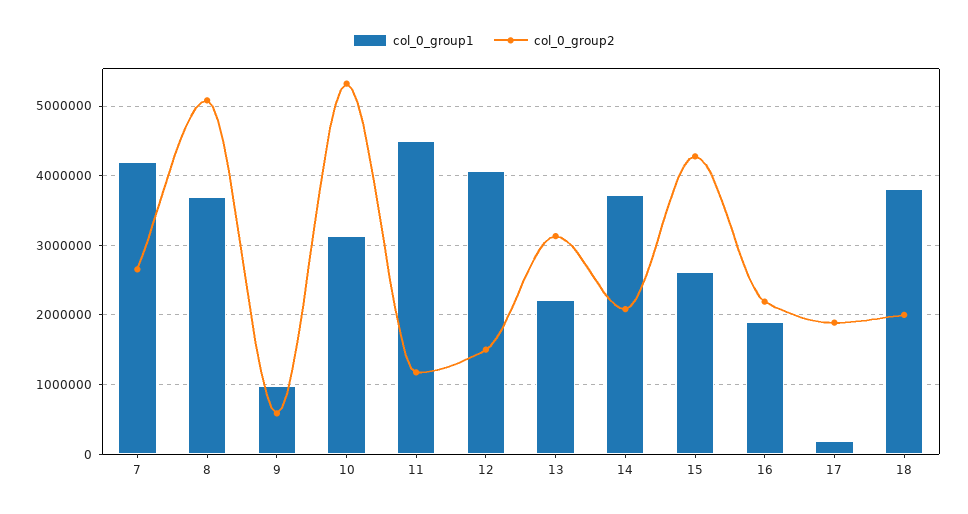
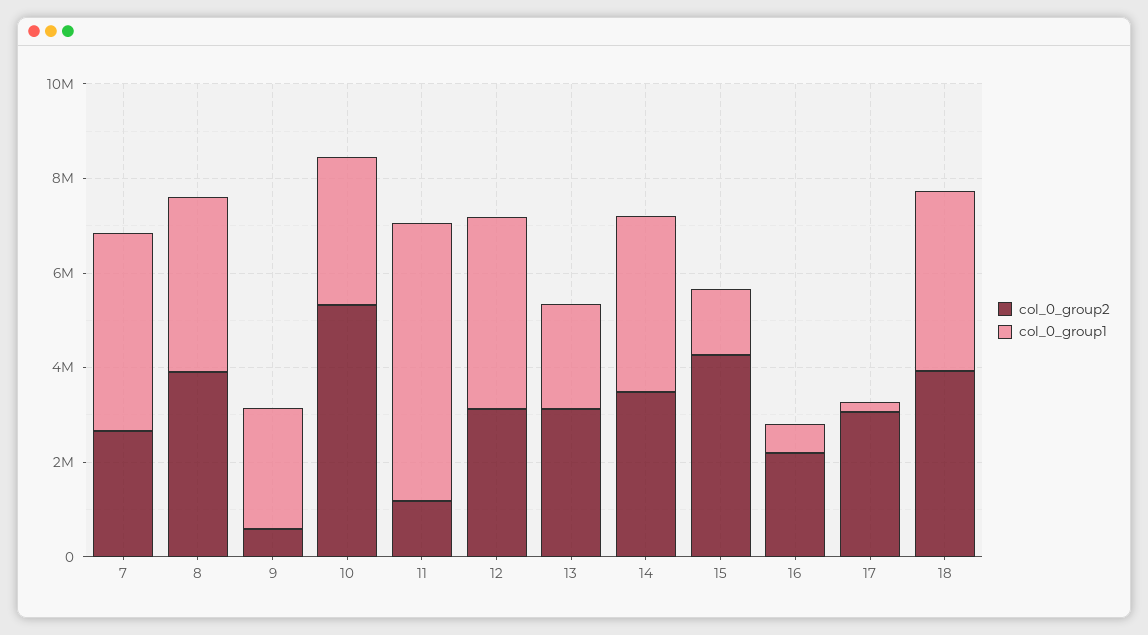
col_0_group2, 8: 5100000 -> 4000000
col_0_group1, 9: 1000000 -> 2500000
col_0_group1, 11: 4500000 -> 6000000
col_0_group2, 12: 1500000 -> 3000000
col_0_group2, 14: 2100000 -> 3500000
col_0_group1, 15: 2600000 -> 1500000
col_0_group1, 16: 1900000 -> 500000
col_0_group2, 17: 1900000 -> 3000000
col_0_group2, 18: 2000000 -> 4000000

